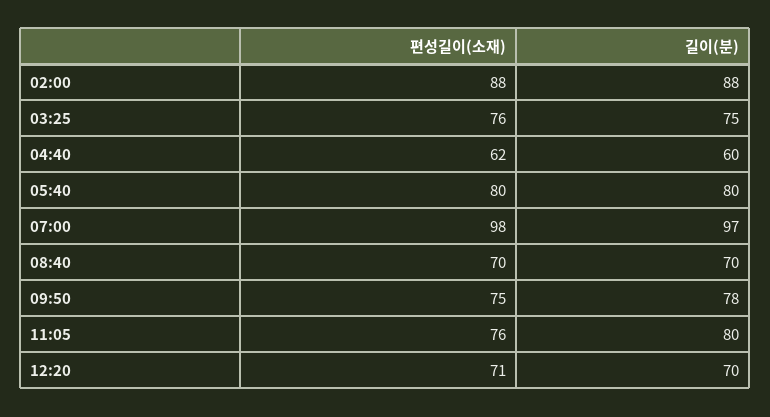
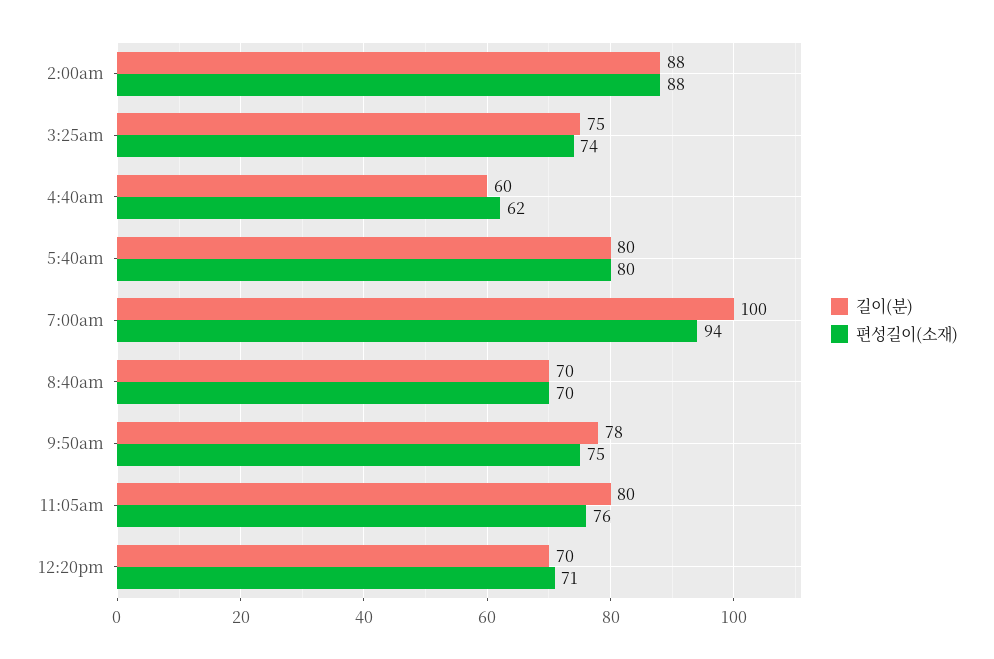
편성길이(소재), 03:25: 76 -> 74
편성길이(소재), 07:00: 98 -> 94
길이(분), 07:00: 97 -> 100

